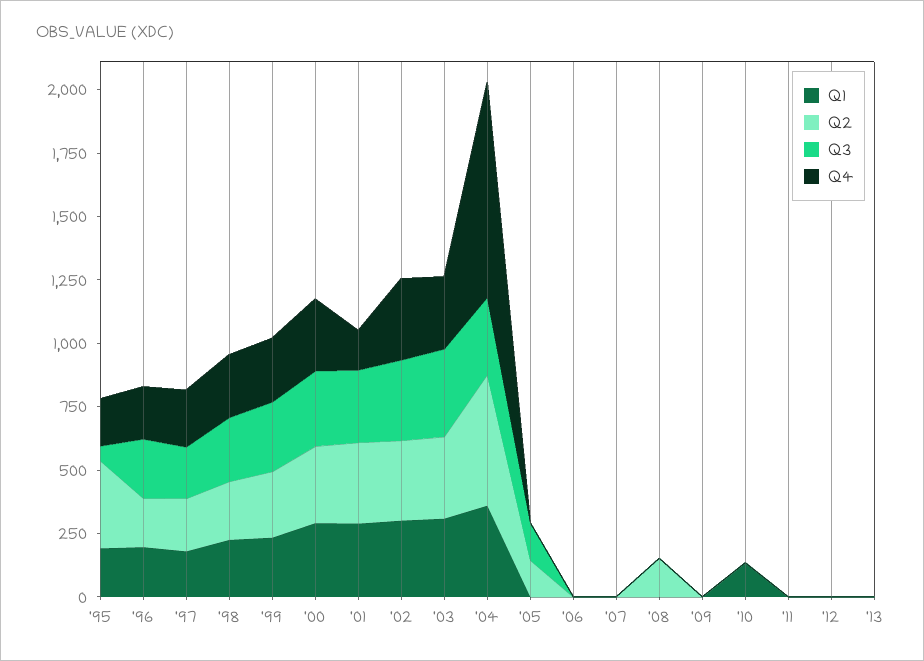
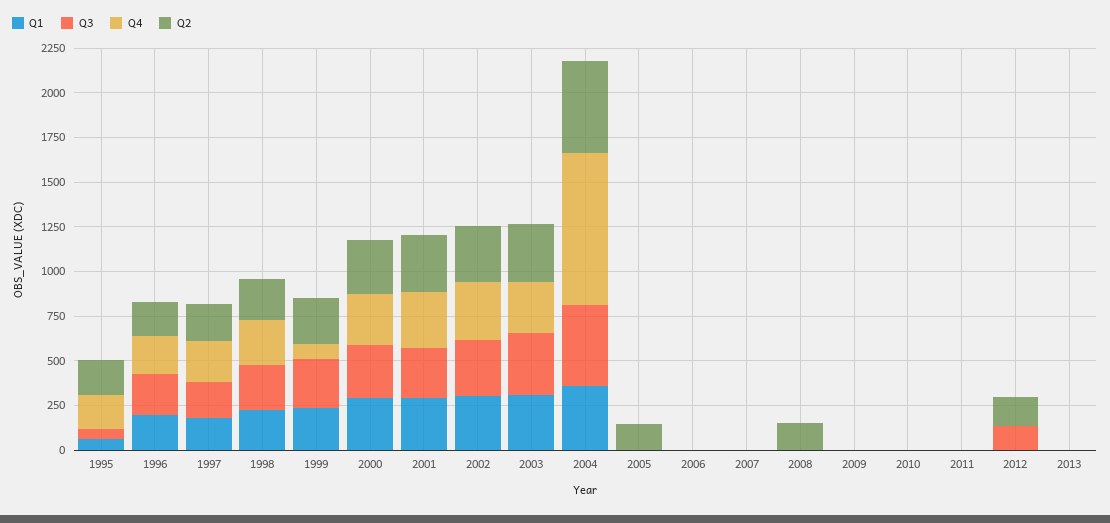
Q1, '95: 200 -> 50
Q2, '95: 350 -> 200
Q4, '99: 250 -> 100
Q4, '01: 150 -> 300
Q3, '04: 300 -> 450
Q3, '05: 150 -> 0
Q1, '10: 150 -> 0
Q2, '12: 0 -> 150
Q3, '12: 0 -> 150

